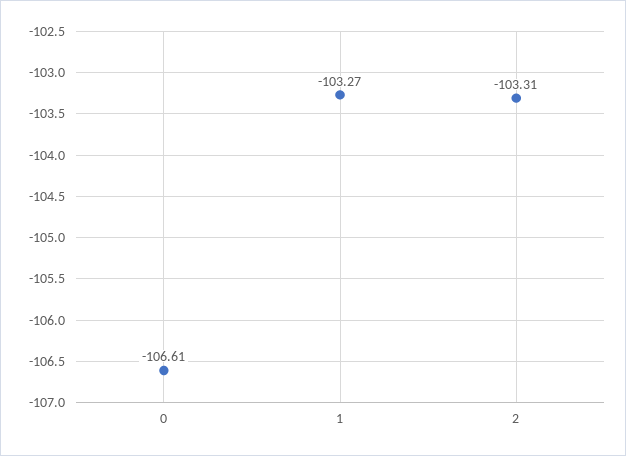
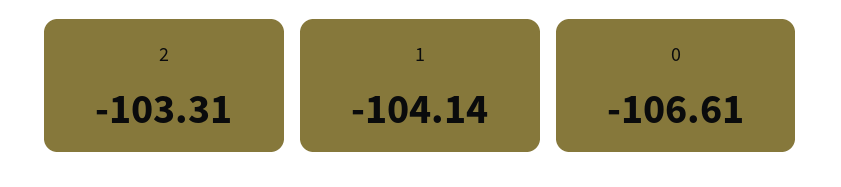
1: -103.27 -> -104.14

